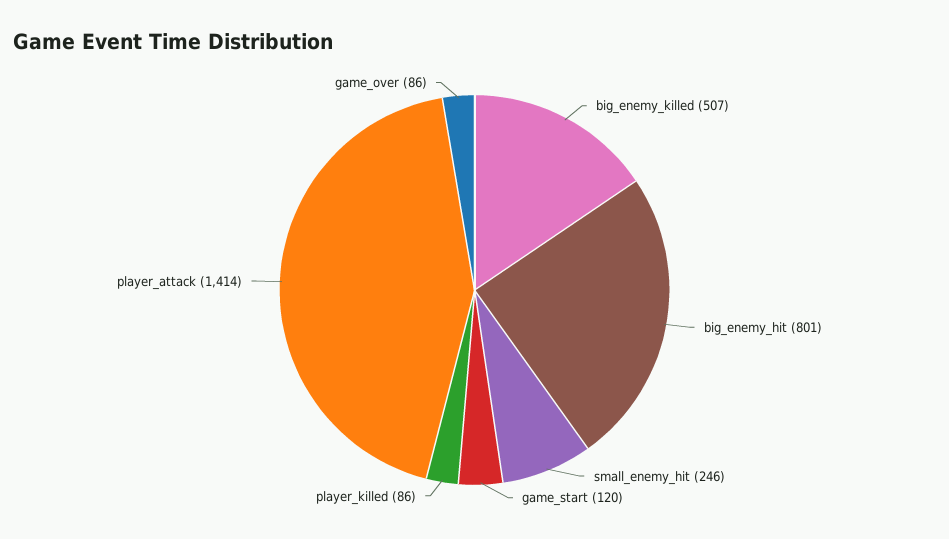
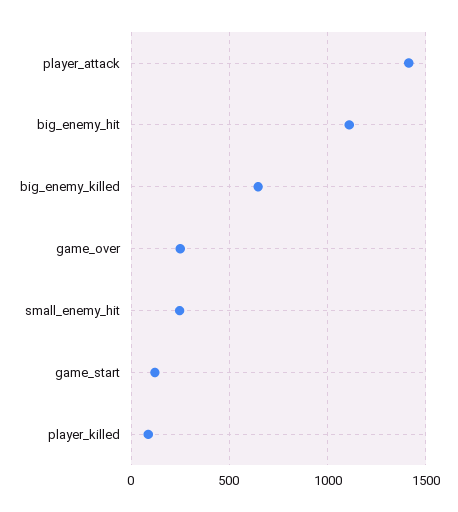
big_enemy_killed: 507 -> 650
big_enemy_hit: 801 -> 1100
game_over: 86 -> 250

